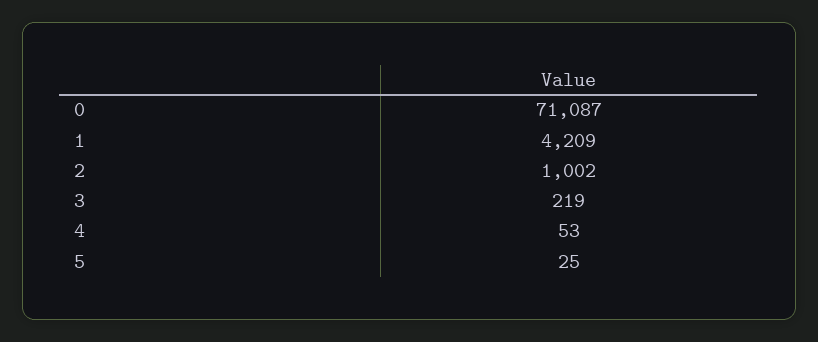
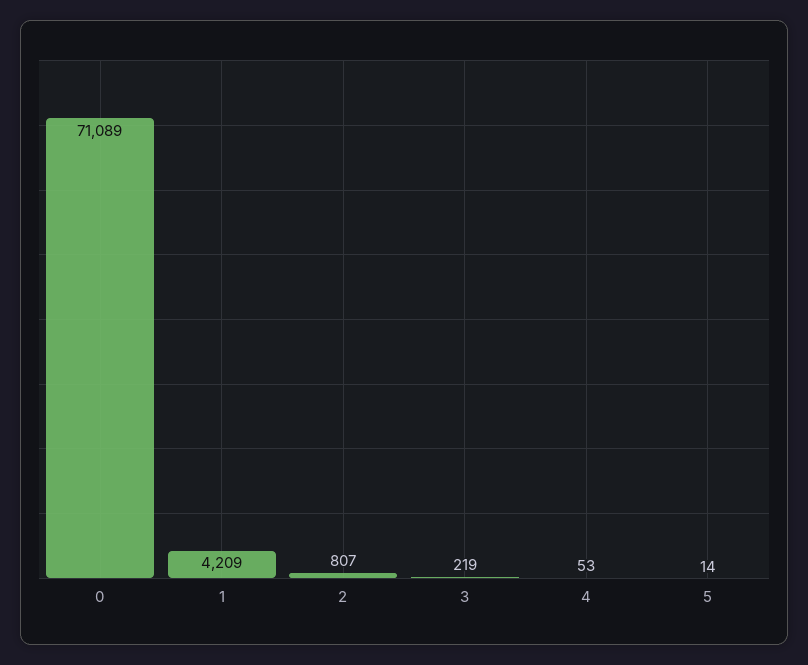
0: 71087 -> 71089
2: 1002 -> 807
5: 25 -> 14

